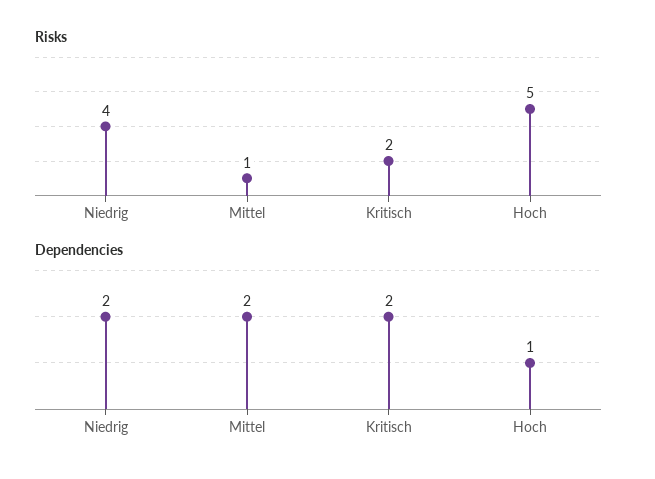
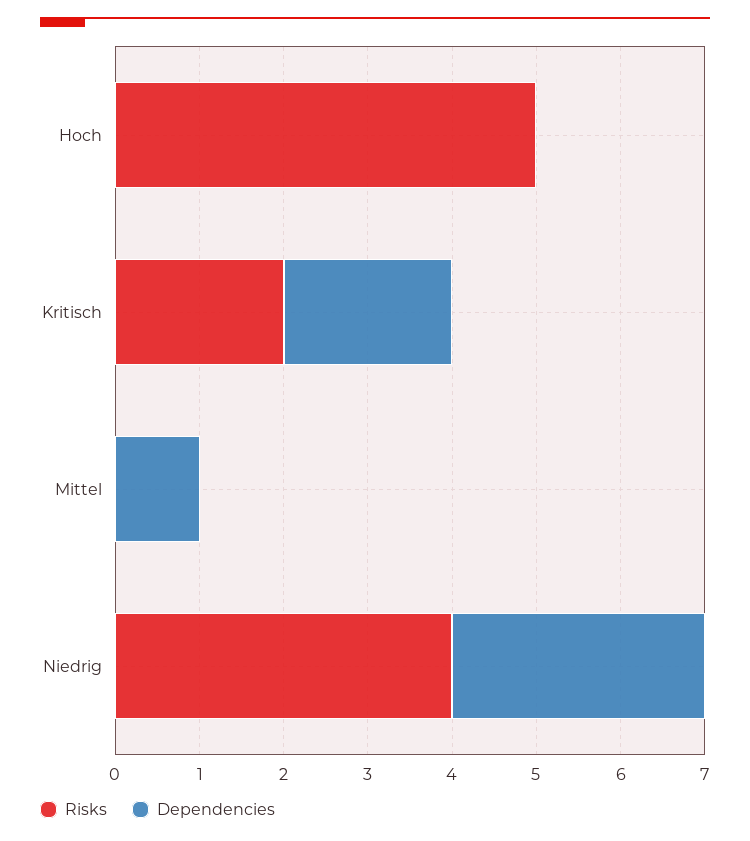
Risks, Mittel: 1 -> 0
Dependencies, Niedrig: 2 -> 3
Dependencies, Mittel: 2 -> 1
Dependencies, Hoch: 1 -> 0

